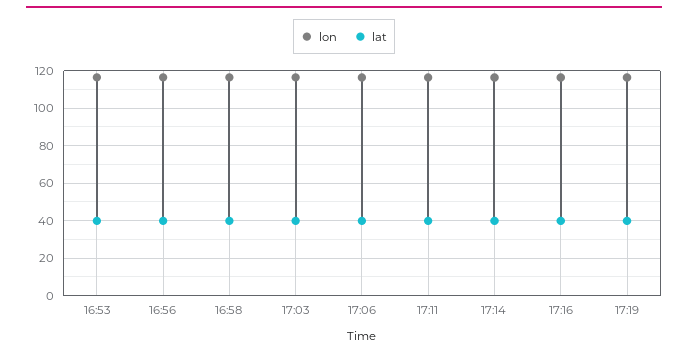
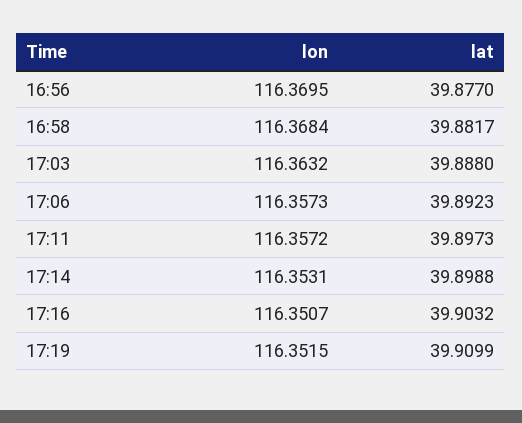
lon, 16:53: 115 -> none
lat, 16:53: 40 -> none

